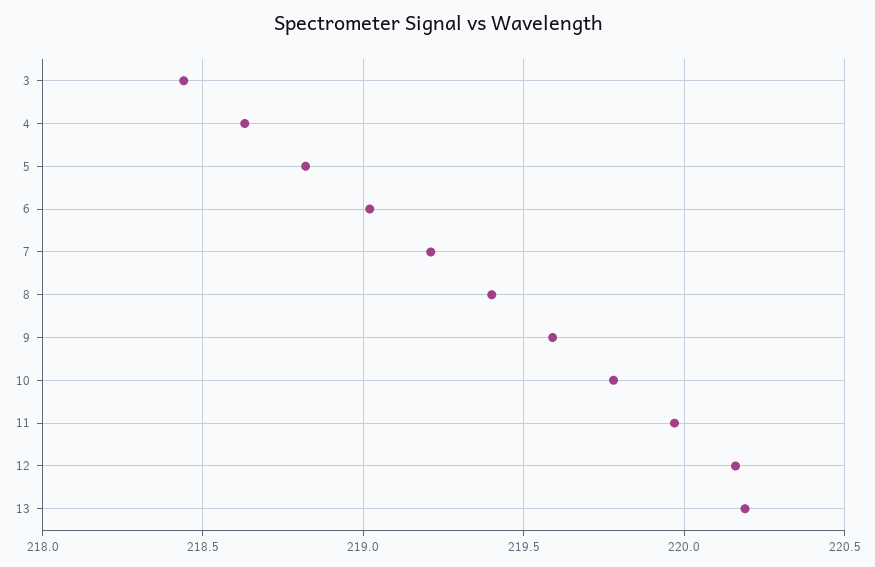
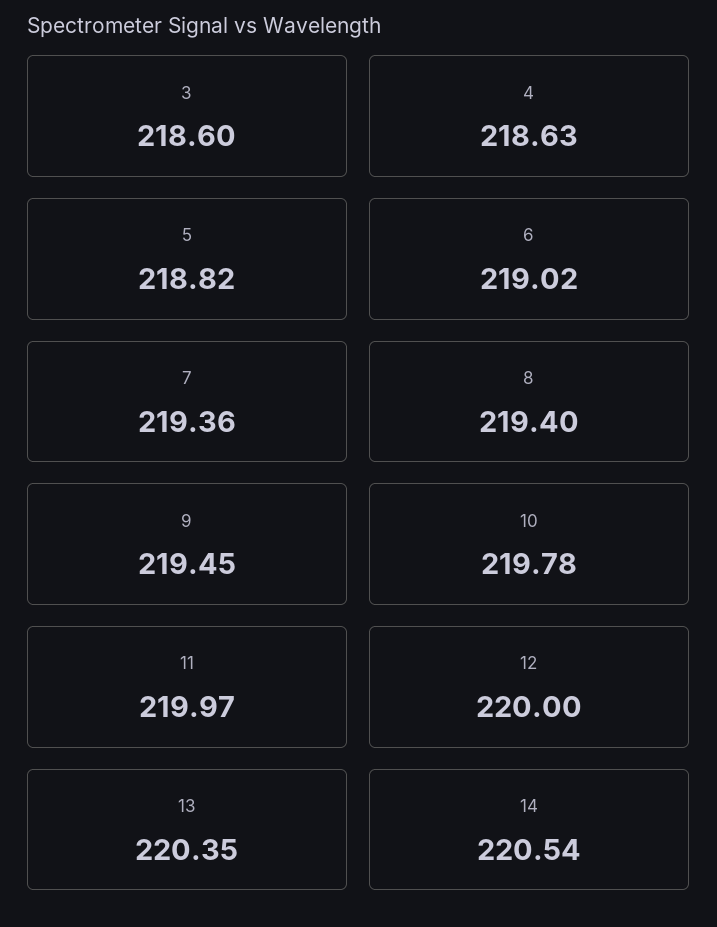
3: 218.45 -> 218.6
7: 219.2 -> 219.36
9: 219.6 -> 219.45
12: 220.15 -> 220
13: 220.2 -> 220.35
14: none -> 220.54

